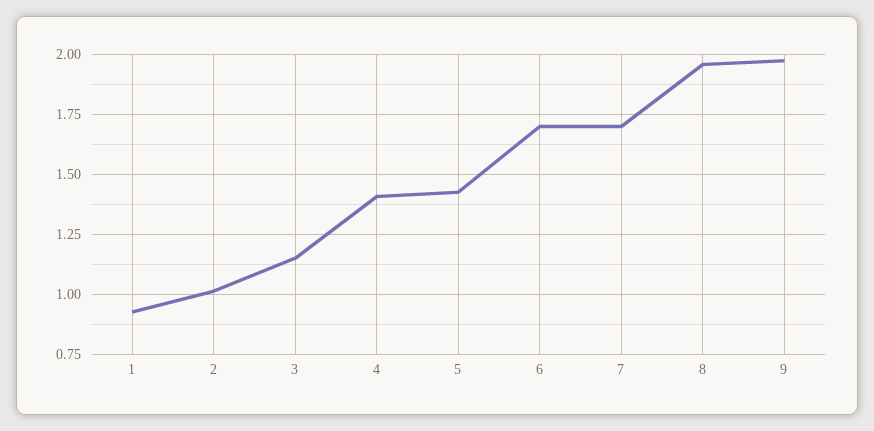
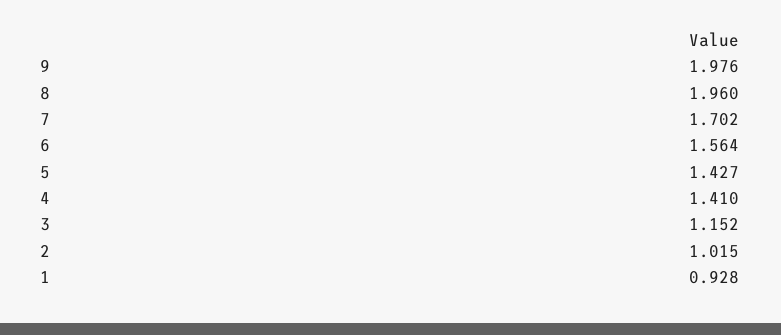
6: 1.7 -> 1.564

